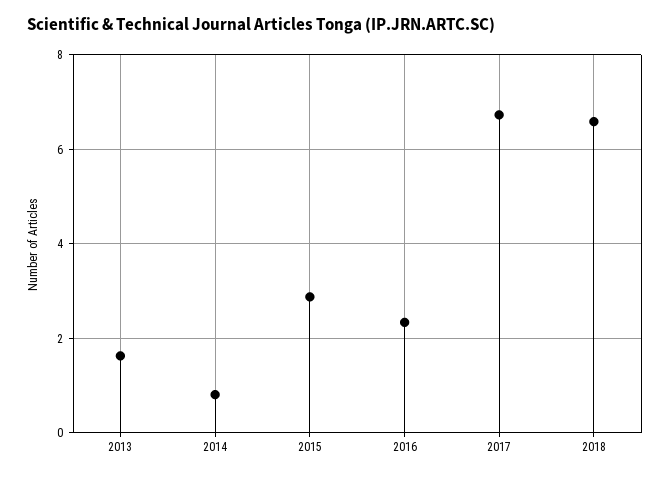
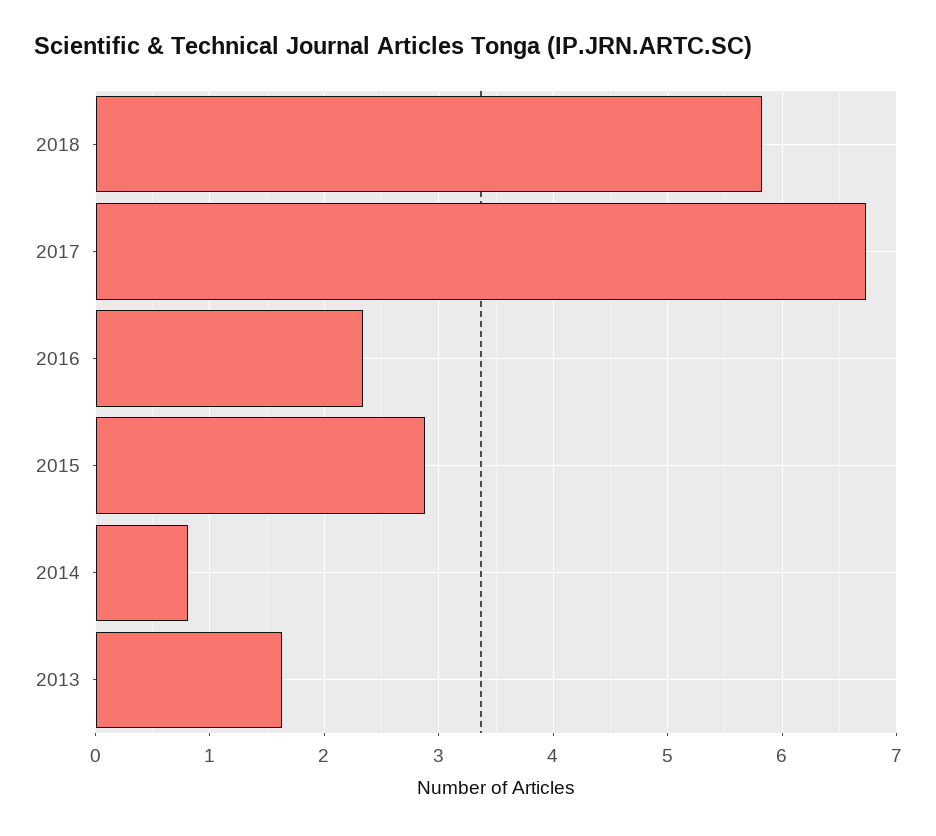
2018: 6.6 -> 5.8

